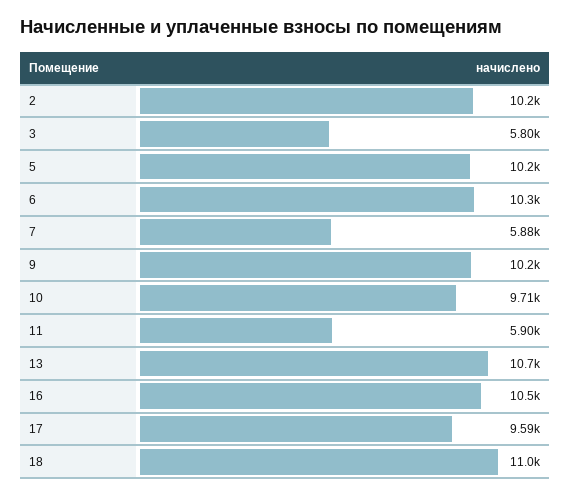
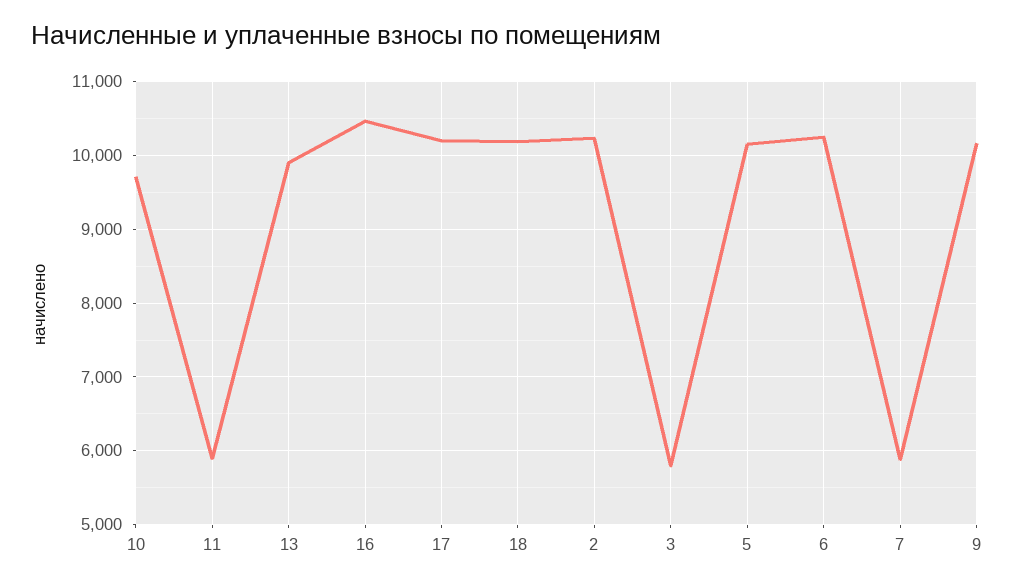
13: 10700 -> 9900
17: 9590 -> 10200
18: 11000 -> 10200

